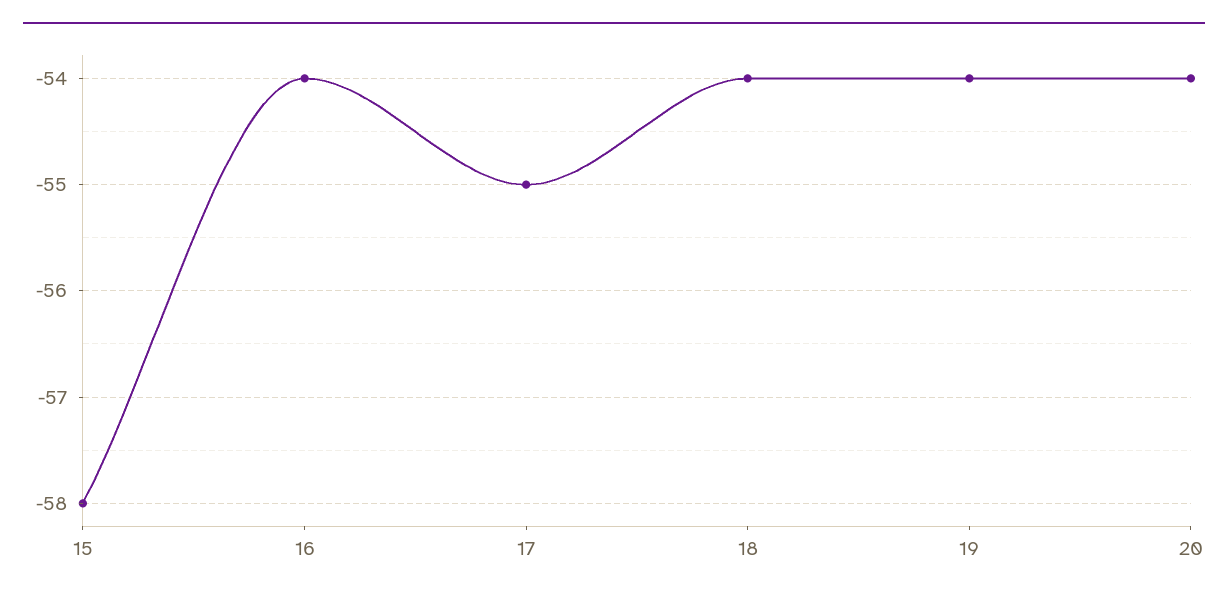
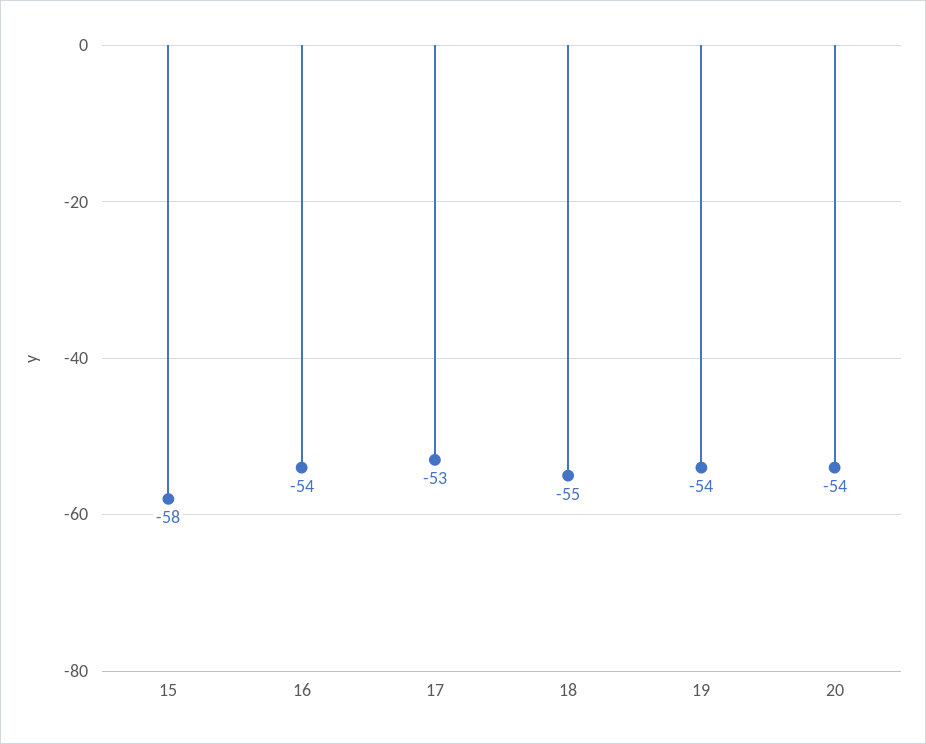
17: -55 -> -53
18: -54 -> -55

